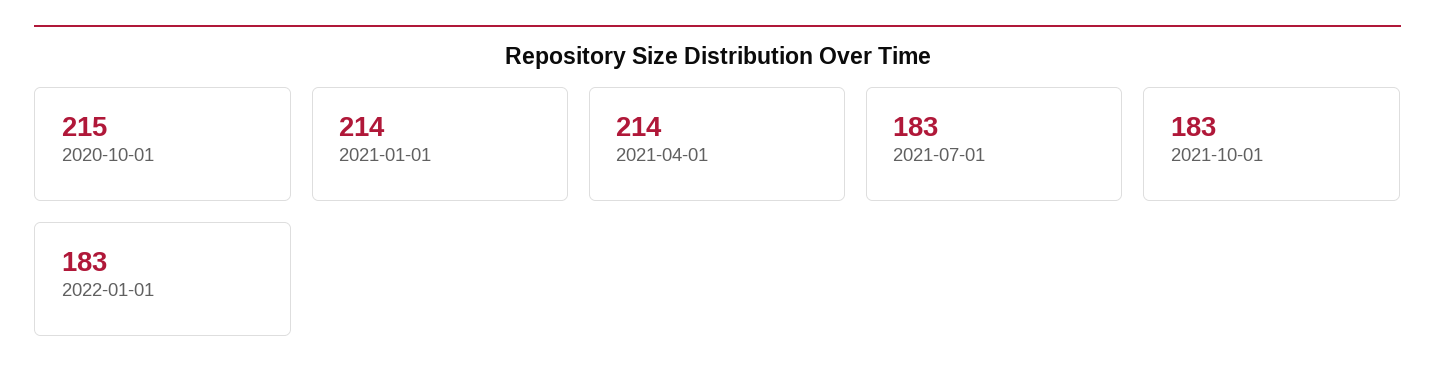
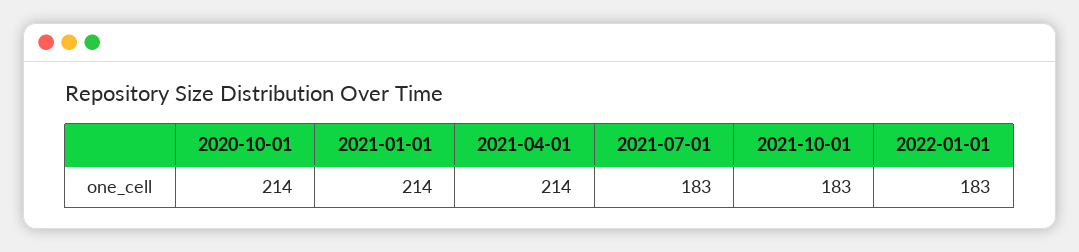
2020-10-01: 215 -> 214

